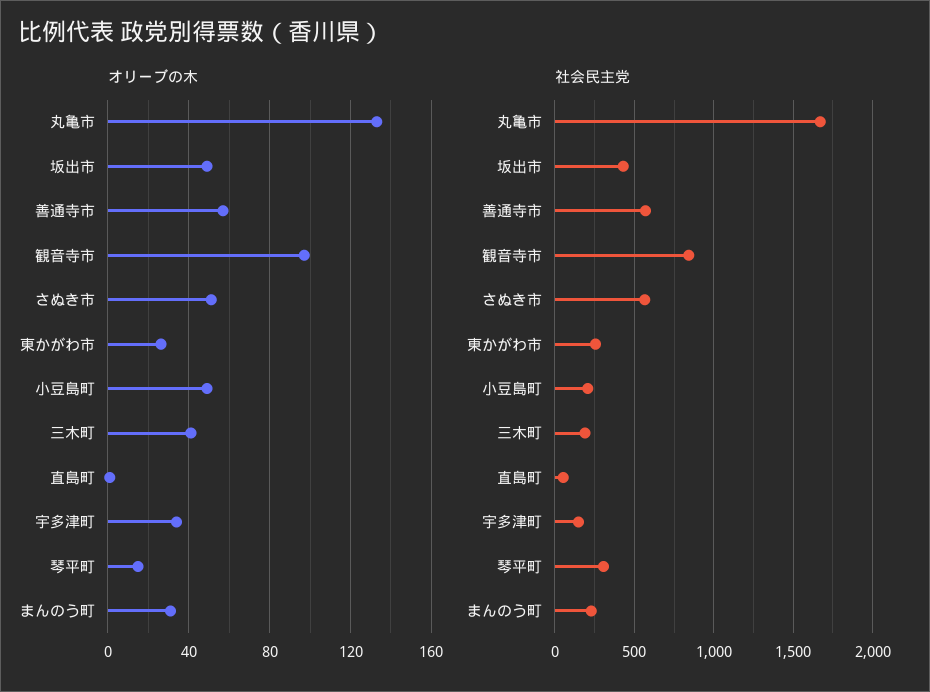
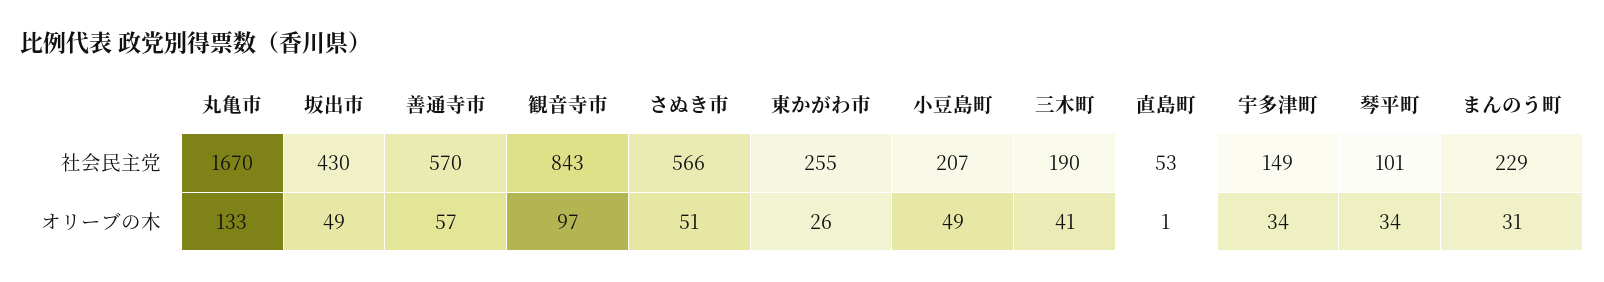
オリーブの木, 琴平町: 15 -> 34
社会民主党, 琴平町: 300 -> 101

